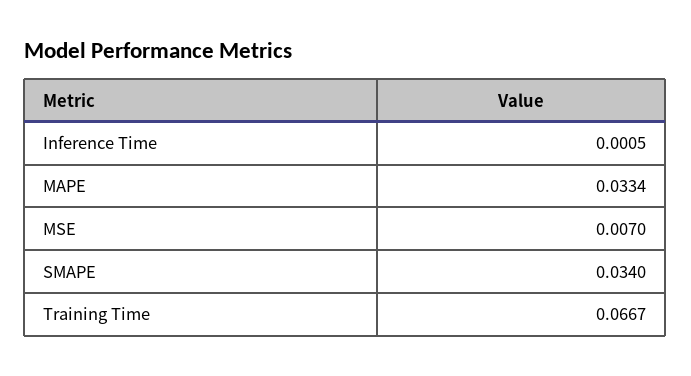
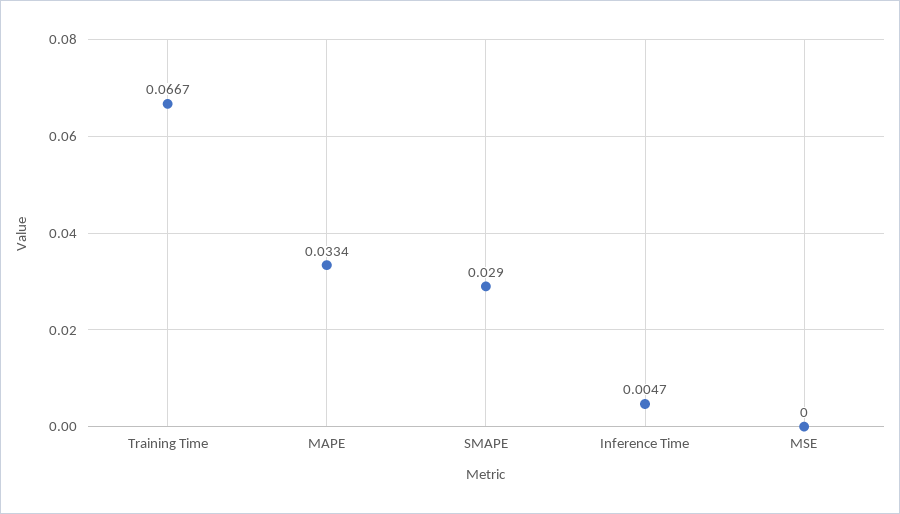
Inference Time: 0.0005 -> 0.0047
MSE: 0.007 -> 0
SMAPE: 0.034 -> 0.029

